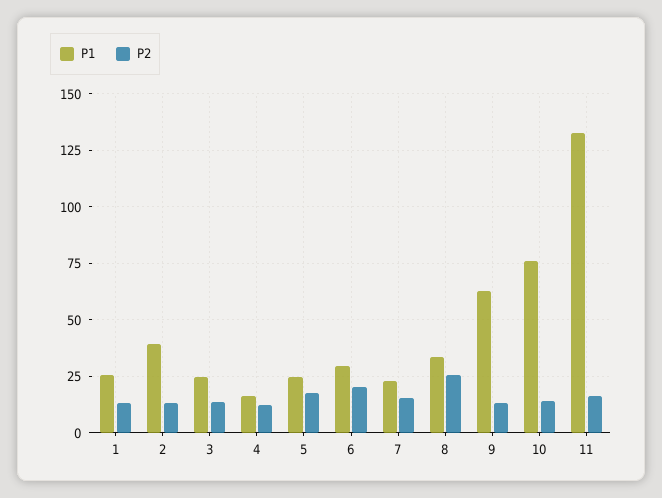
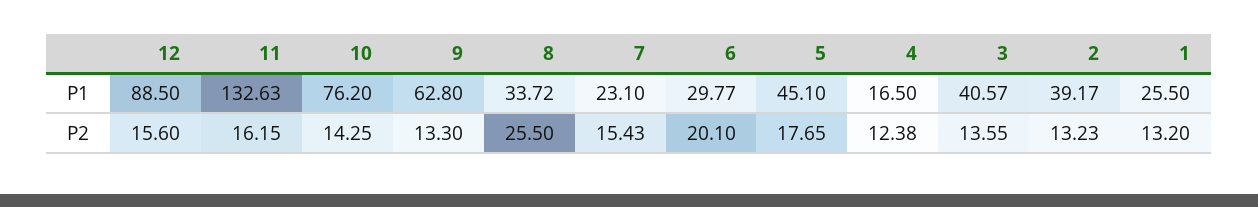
P1, 3: 25 -> 40.57
P1, 5: 25 -> 45.1
P1, 12: none -> 88.5
P2, 12: none -> 15.6

